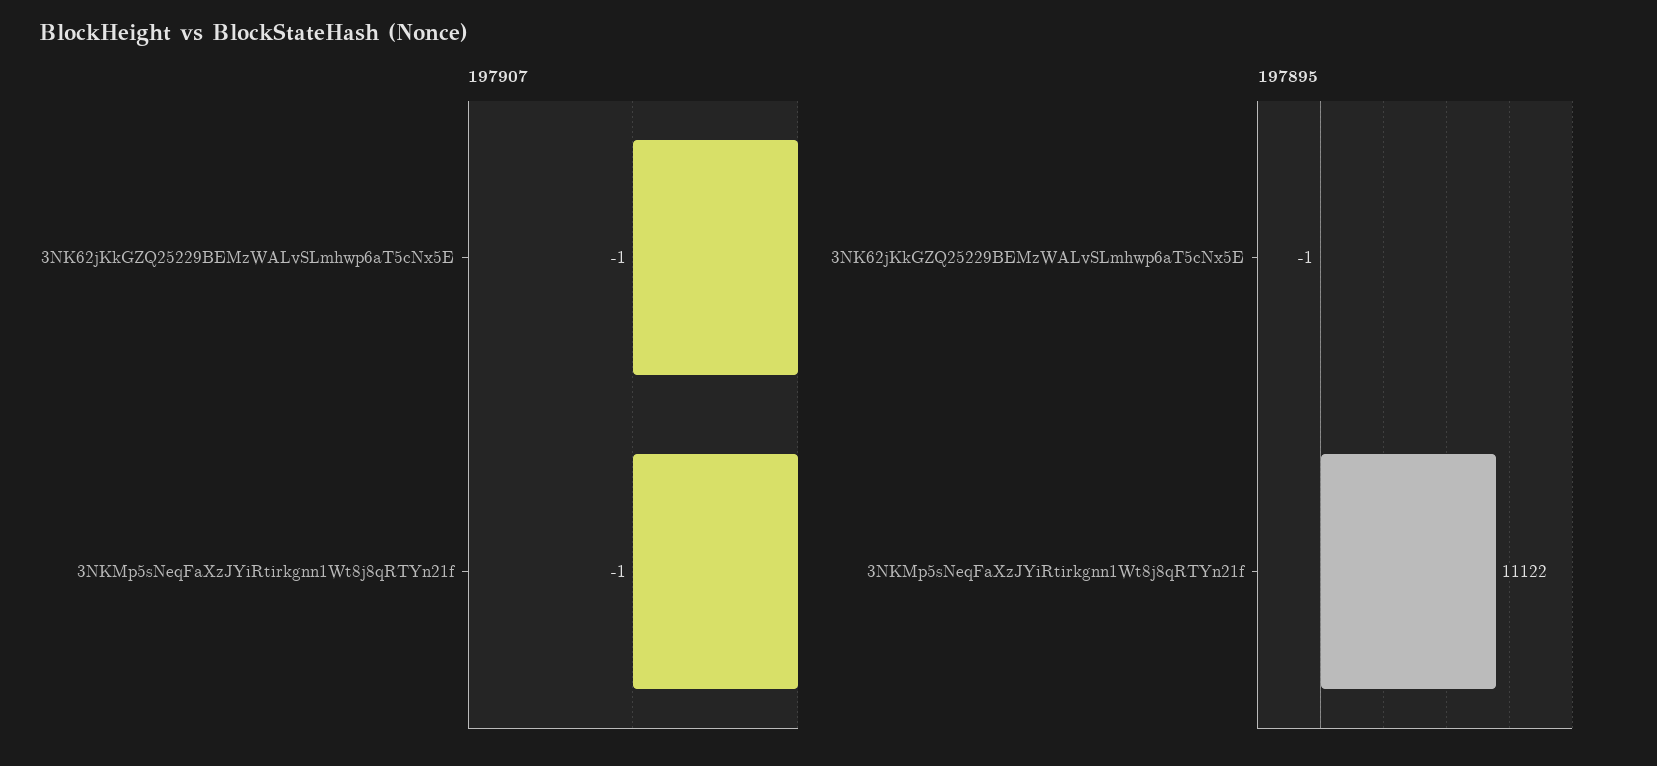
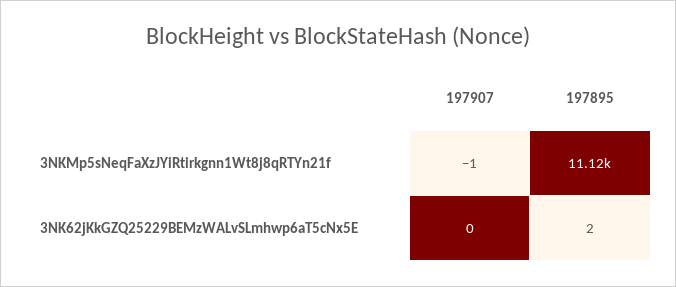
197907, 3NK62jKkGZQ25229BEMzWALvSLmhwp6aT5cNx5E: -1 -> 0
197895, 3NK62jKkGZQ25229BEMzWALvSLmhwp6aT5cNx5E: -1 -> 2

